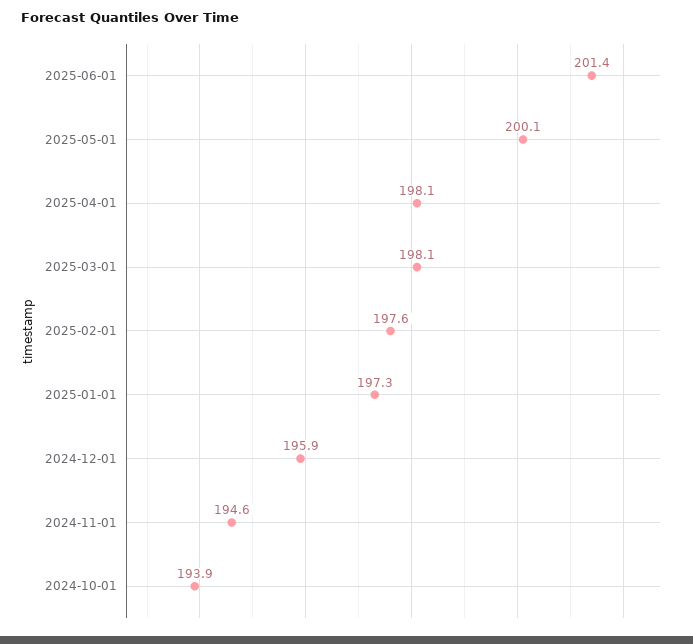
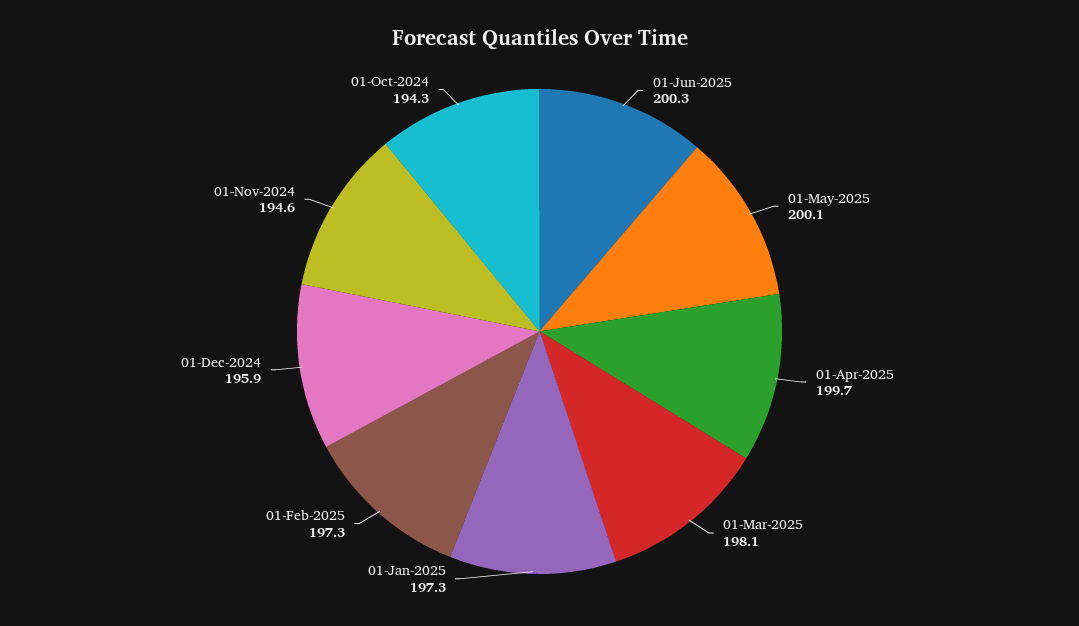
2025-06-01: 201.4 -> 200.3
2025-04-01: 198.1 -> 199.7
2025-02-01: 197.6 -> 197.3
2024-10-01: 193.9 -> 194.3

